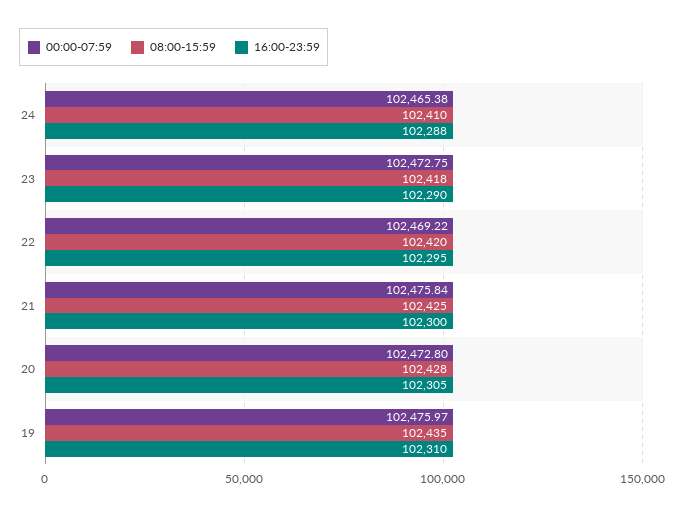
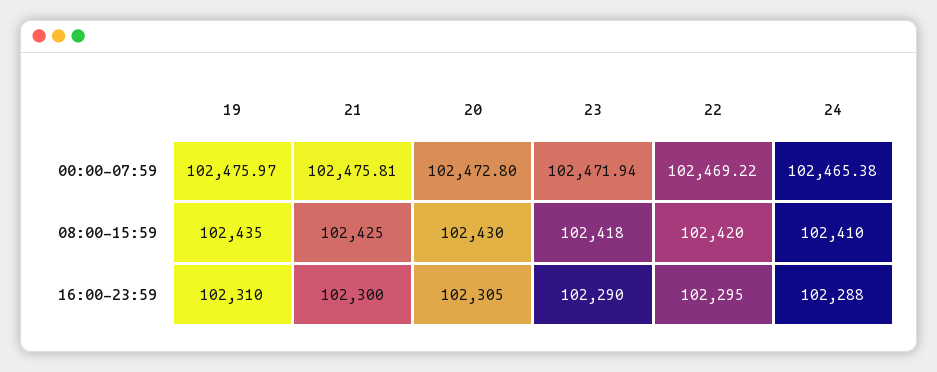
00:00-07:59, 23: 102472.75 -> 102471.94
00:00-07:59, 21: 102475.84 -> 102475.81
08:00-15:59, 20: 102428 -> 102430

